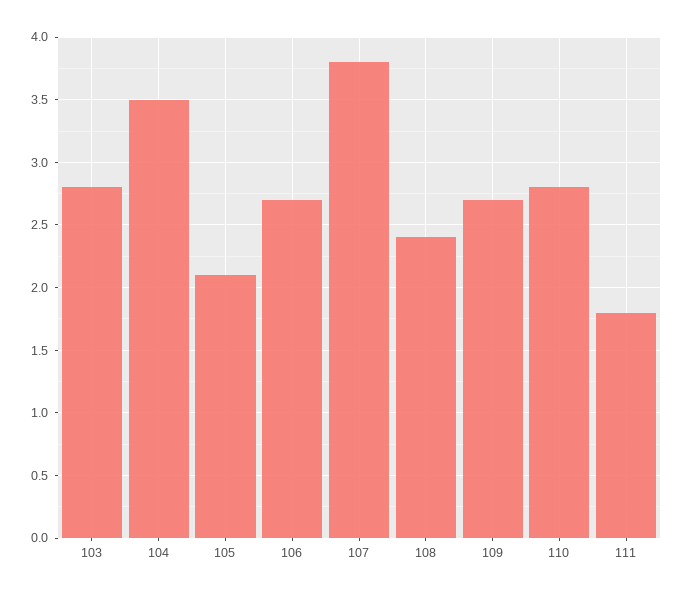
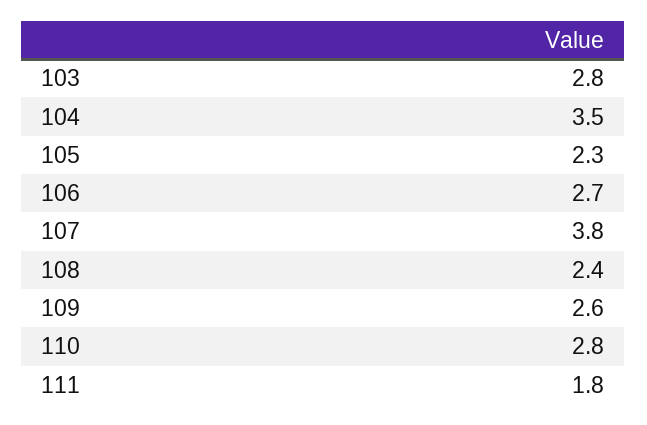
105: 2.1 -> 2.3
109: 2.7 -> 2.6

